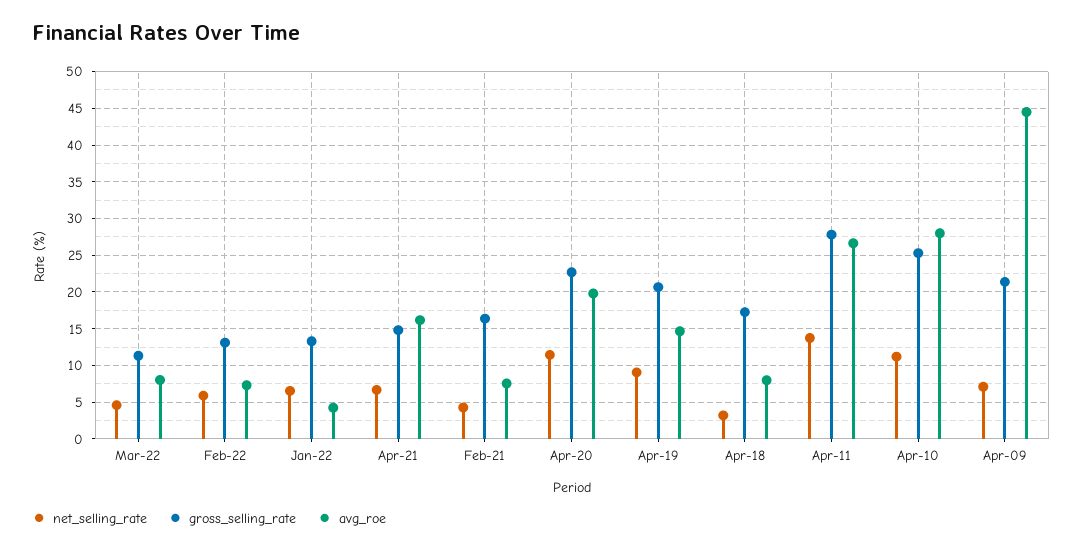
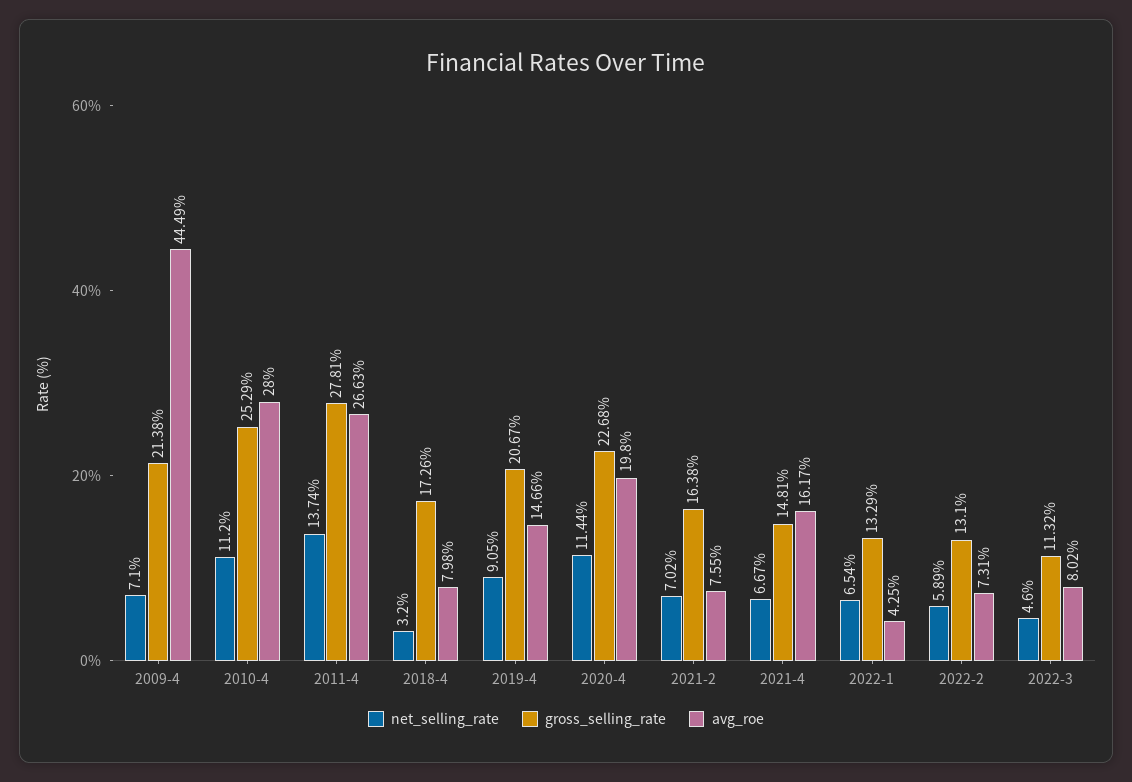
net_selling_rate, Feb-21: 4 -> 7.02

